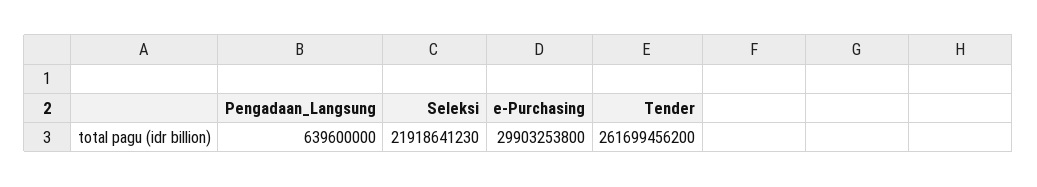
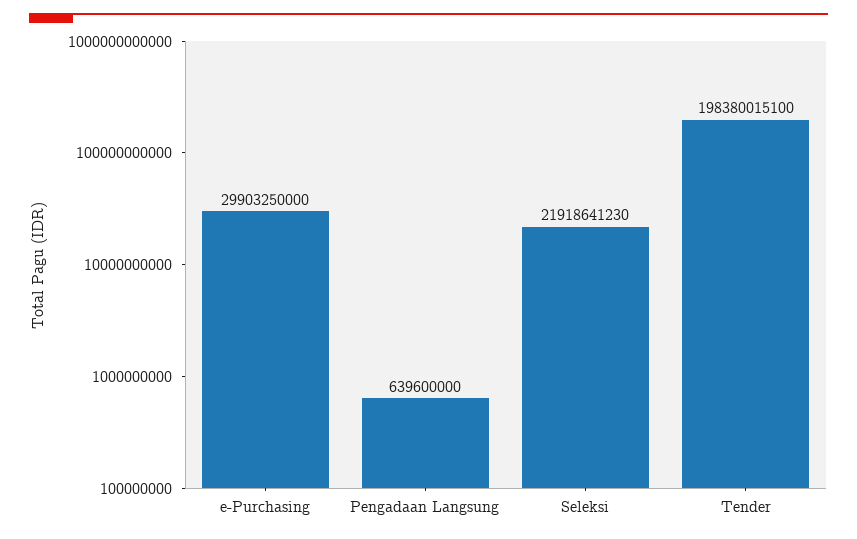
e-Purchasing: 29903253800 -> 29903250000
Tender: 261699456200 -> 198380015100

